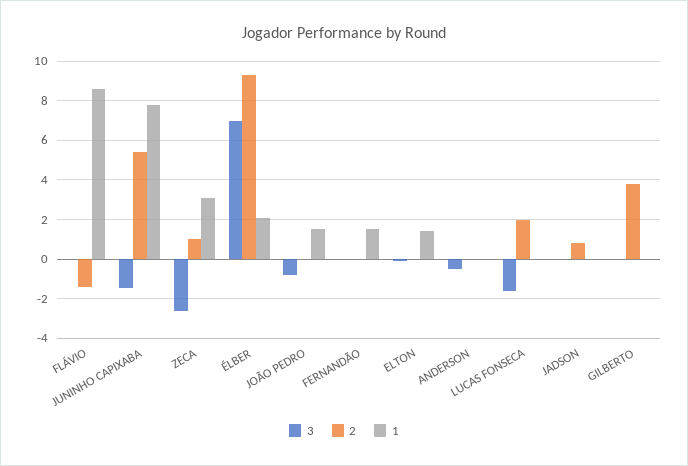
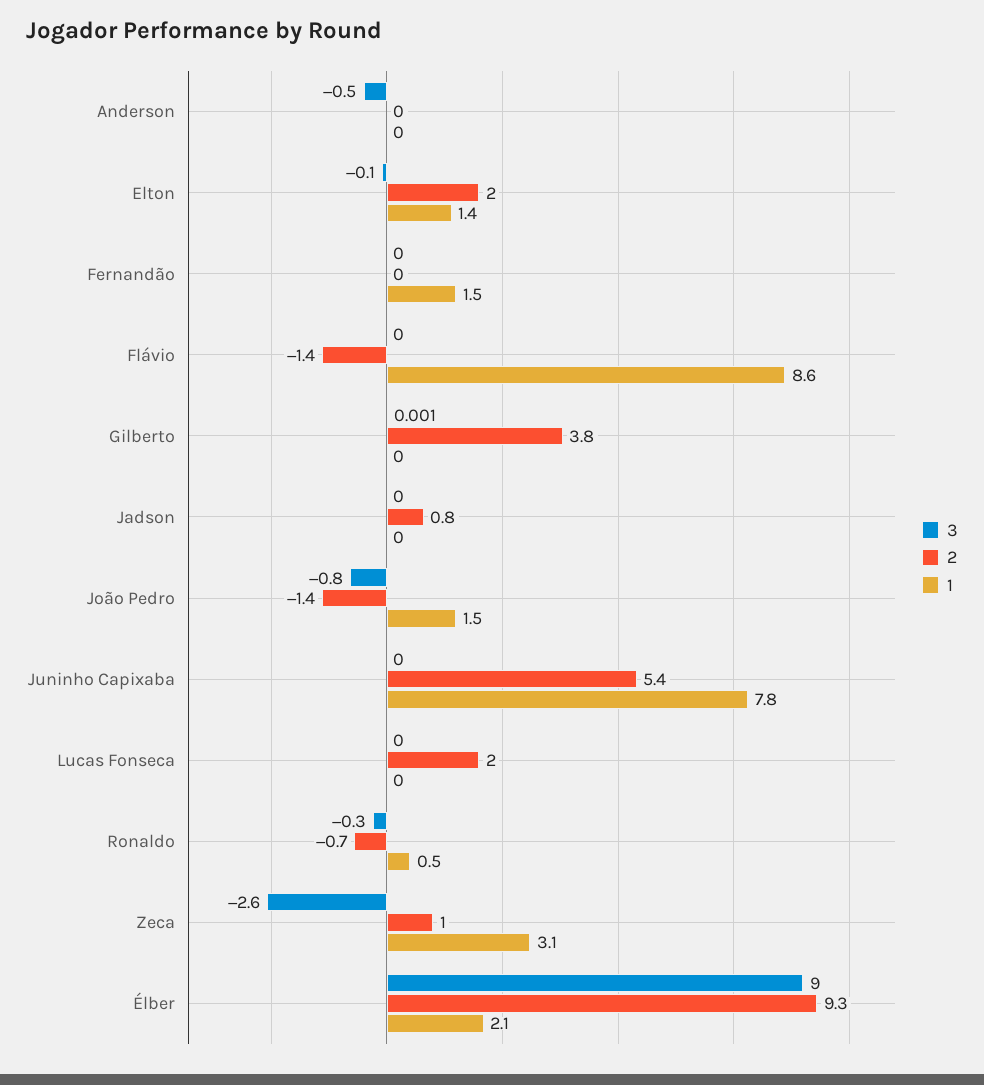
3, JUNINHO CAPIXABA: -1.5 -> 0
3, ÉLBER: 7 -> 9
2, JOÃO PEDRO: 0 -> -1.4
2, ELTON: 0 -> 2
3, LUCAS FONSECA: -1.5 -> 0
3, Ronaldo: none -> -0.3
2, Ronaldo: none -> -0.7
1, Ronaldo: none -> 0.5

